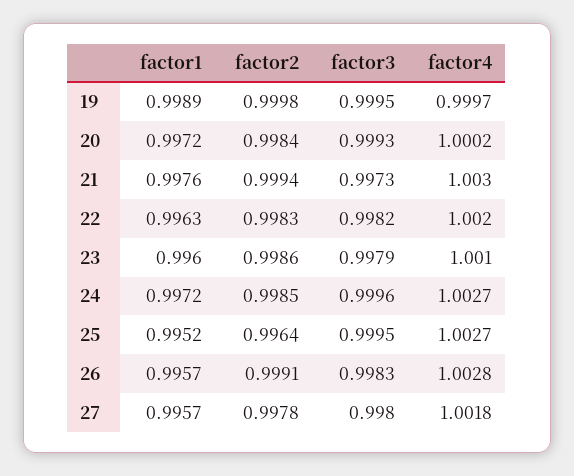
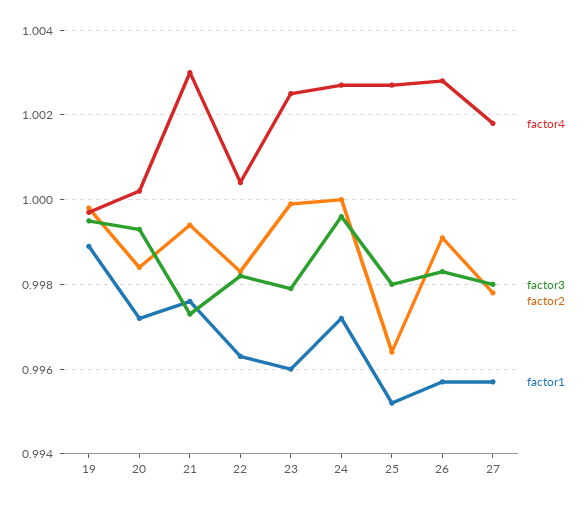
factor4, 22: 1.002 -> 1.0005
factor2, 23: 0.9986 -> 1
factor4, 23: 1.001 -> 1.0025
factor2, 24: 0.9985 -> 1
factor3, 25: 0.9995 -> 0.998

